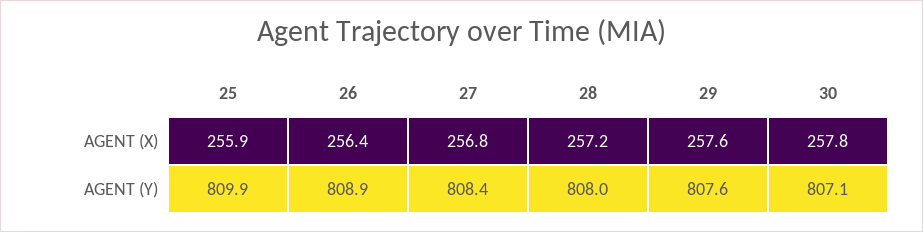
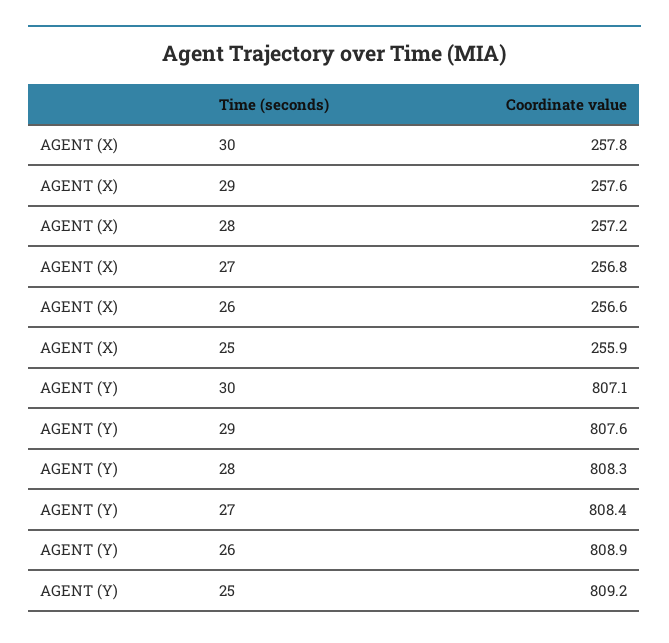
26, AGENT (X): 256.4 -> 256.6
25, AGENT (Y): 809.9 -> 809.2
28, AGENT (Y): 808 -> 808.3

